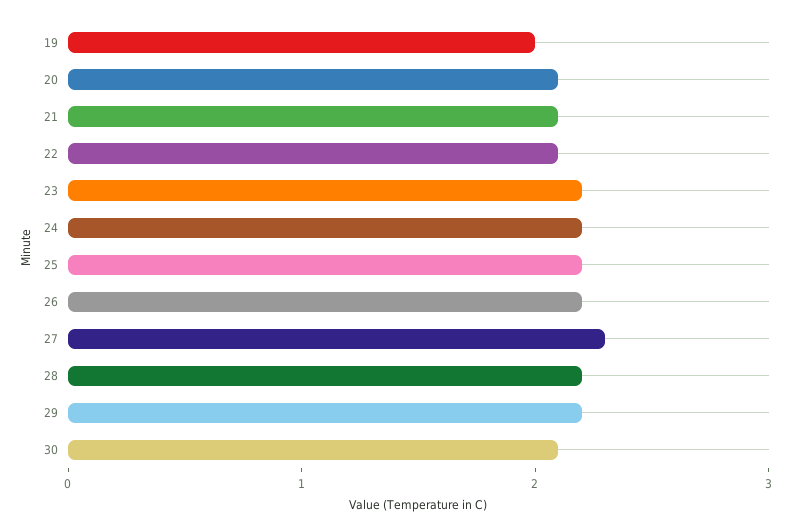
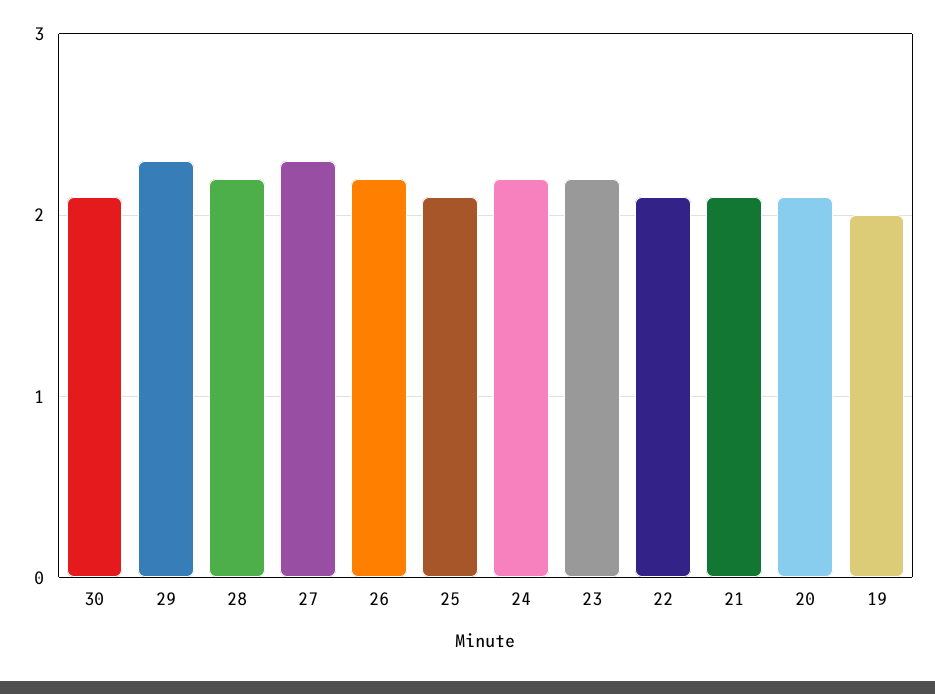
25: 2.2 -> 2.1
29: 2.2 -> 2.3

